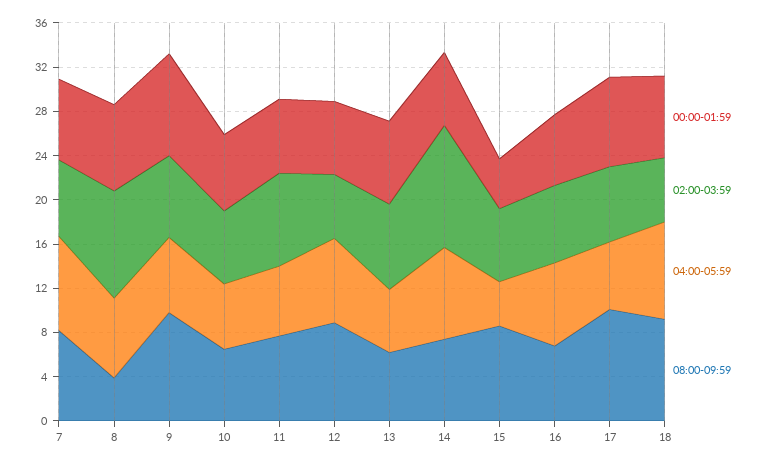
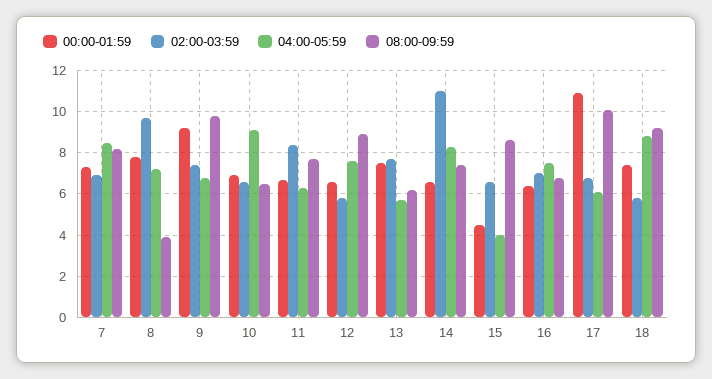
04:00-05:59, 10: 6 -> 9
00:00-01:59, 17: 8 -> 11

